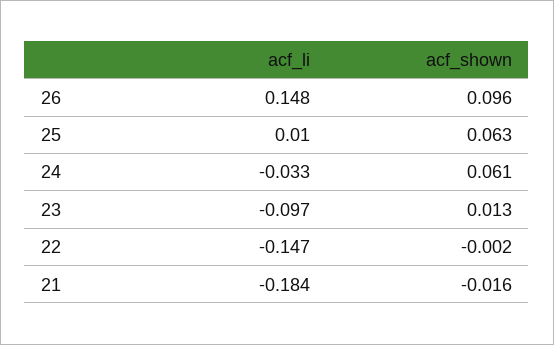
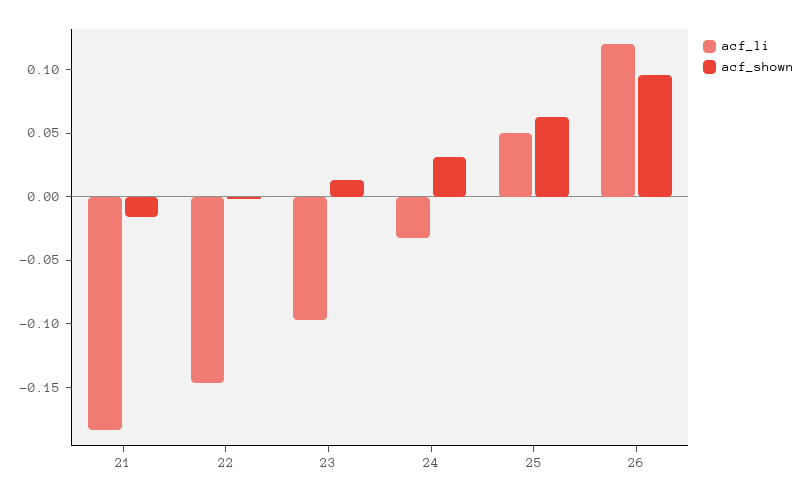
acf_li, 26: 0.148 -> 0.12
acf_li, 25: 0.01 -> 0.05
acf_shown, 24: 0.061 -> 0.03

